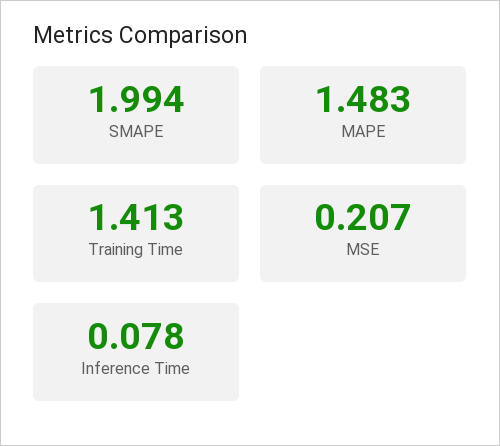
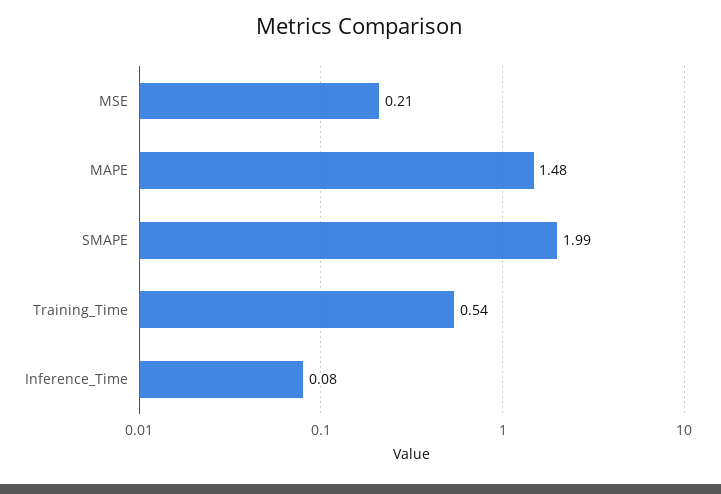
Training Time: 1.413 -> 0.54

